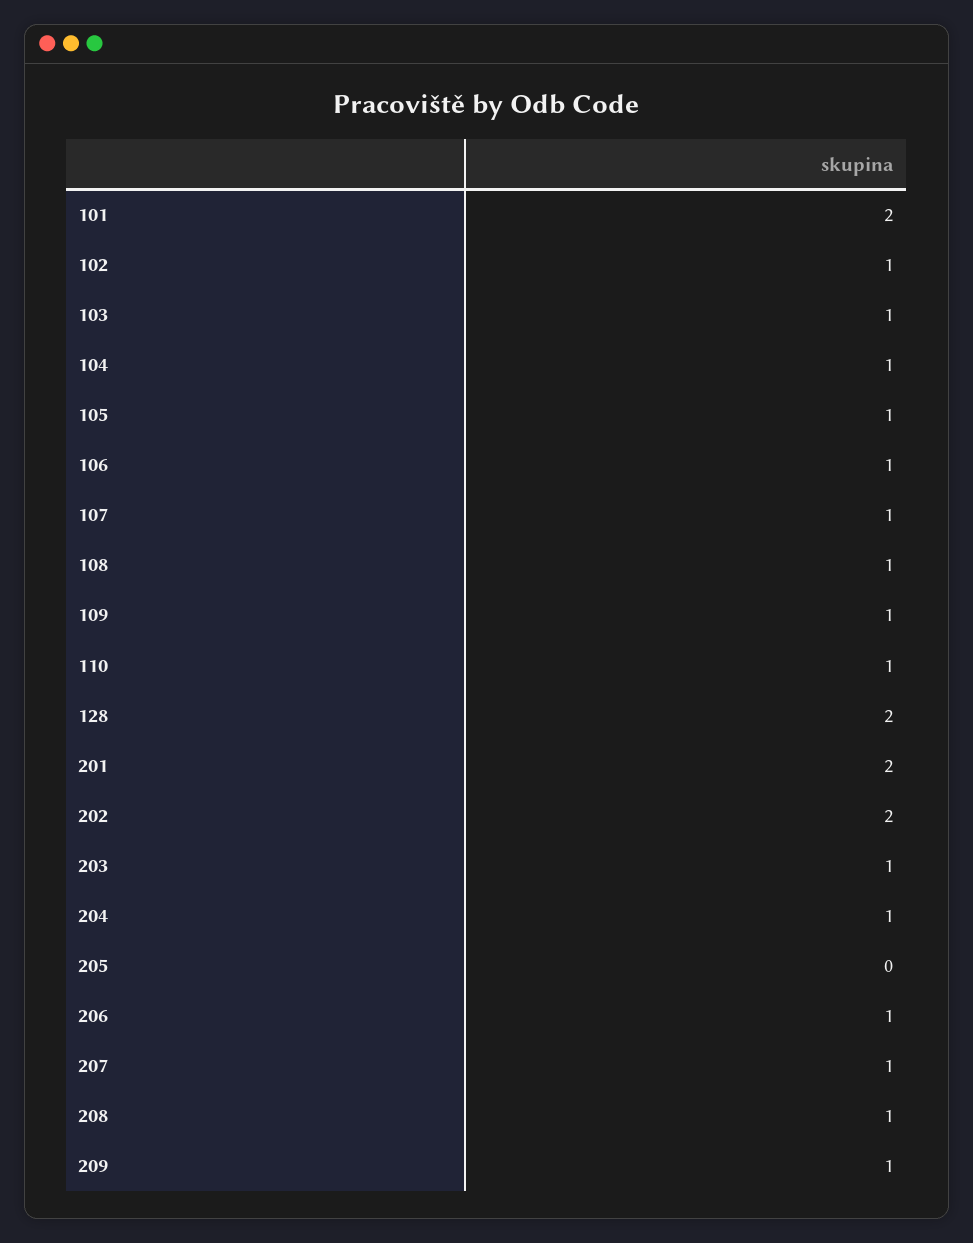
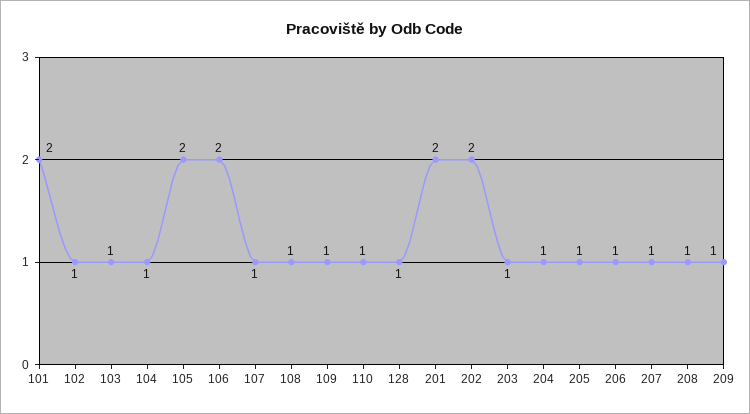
105: 1 -> 2
106: 1 -> 2
128: 2 -> 1
205: 0 -> 1

